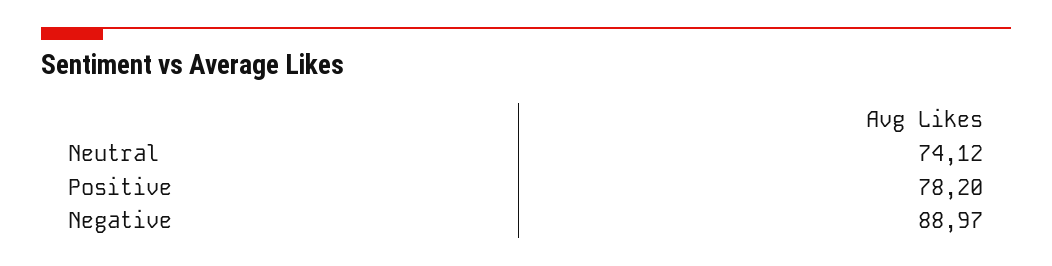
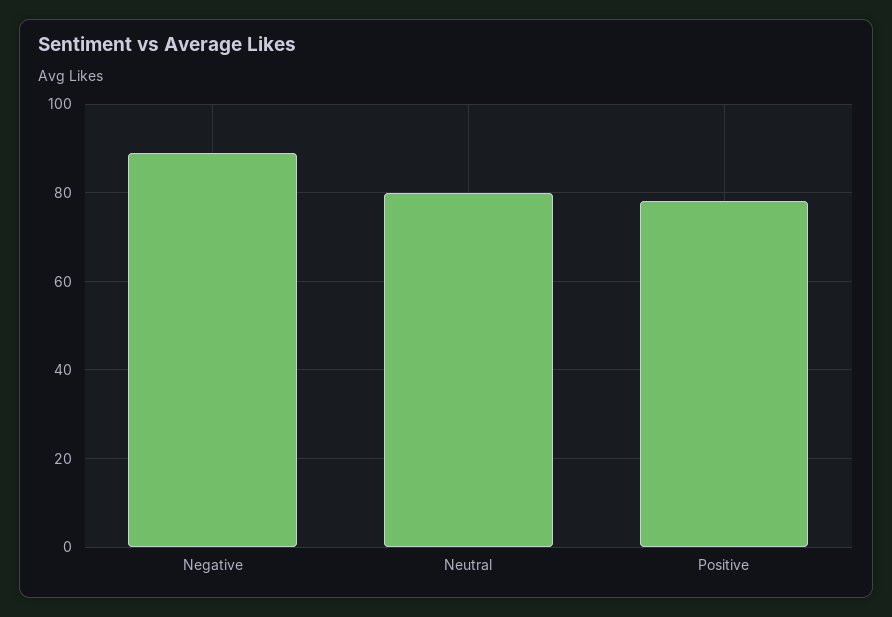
Neutral: 74.12 -> 80

